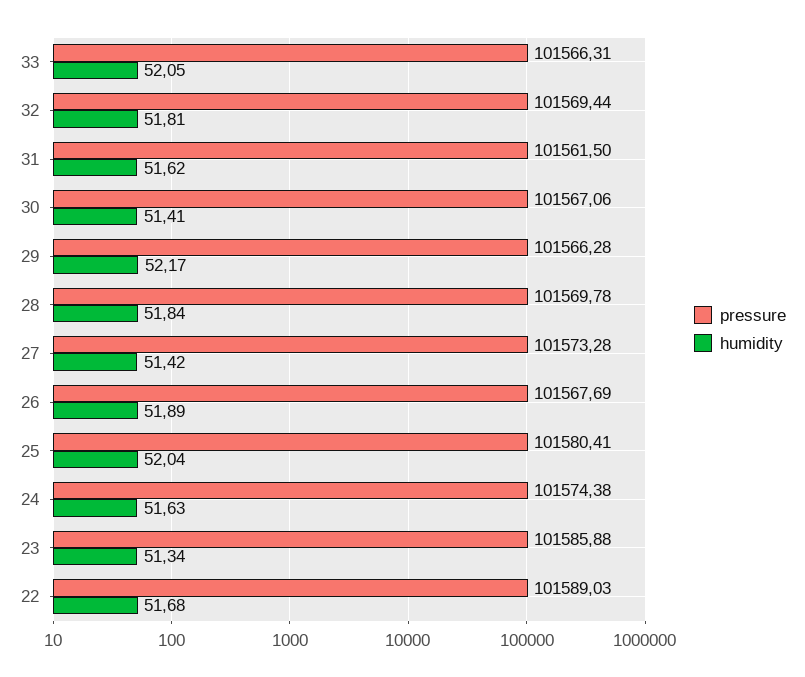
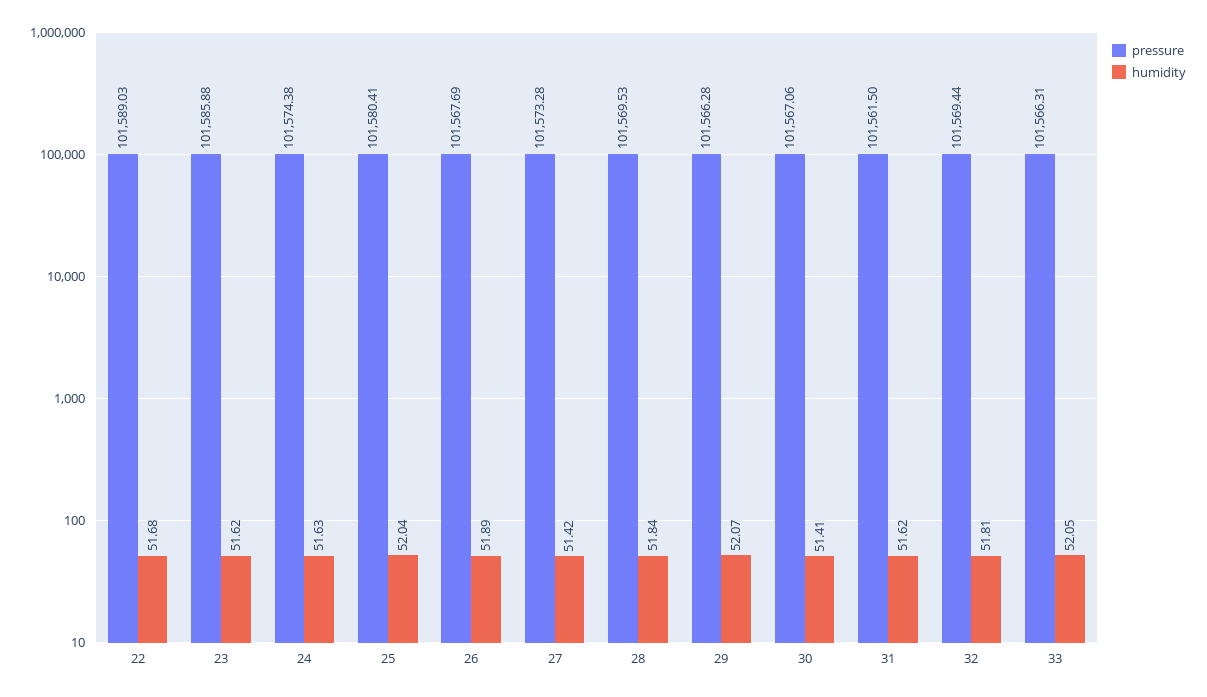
humidity, 29: 52.17 -> 52.07
pressure, 28: 101569.78 -> 101569.53
humidity, 23: 51.34 -> 51.62

